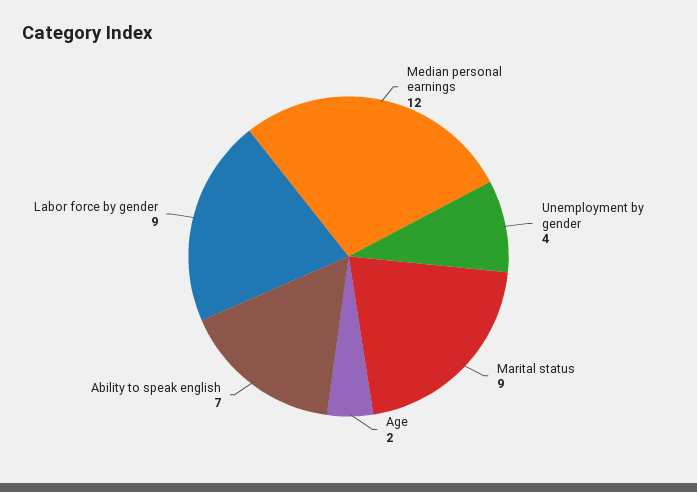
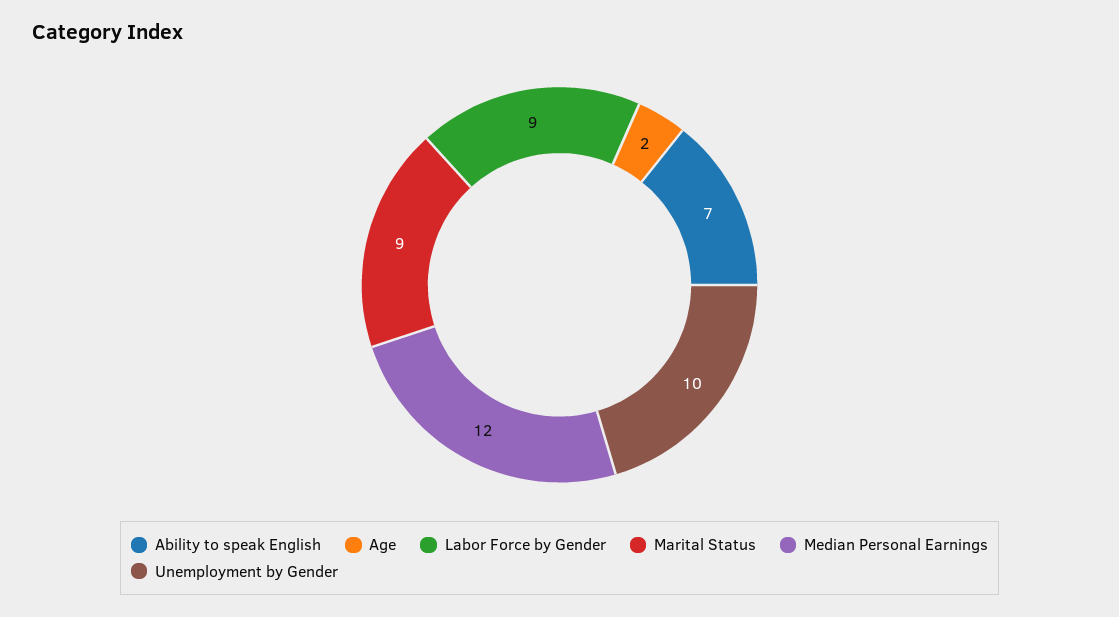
Unemployment by gender: 4 -> 10

